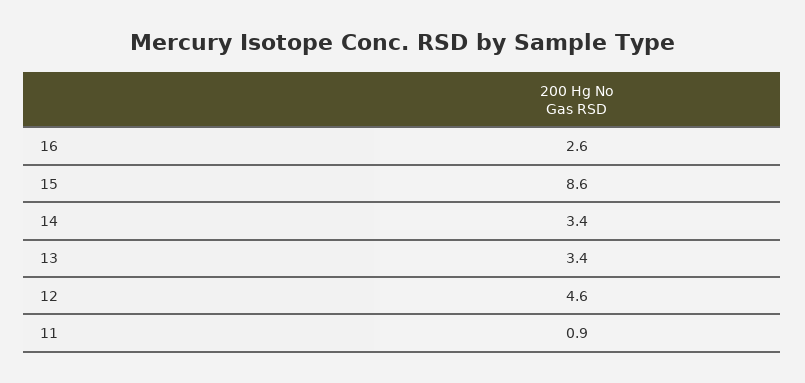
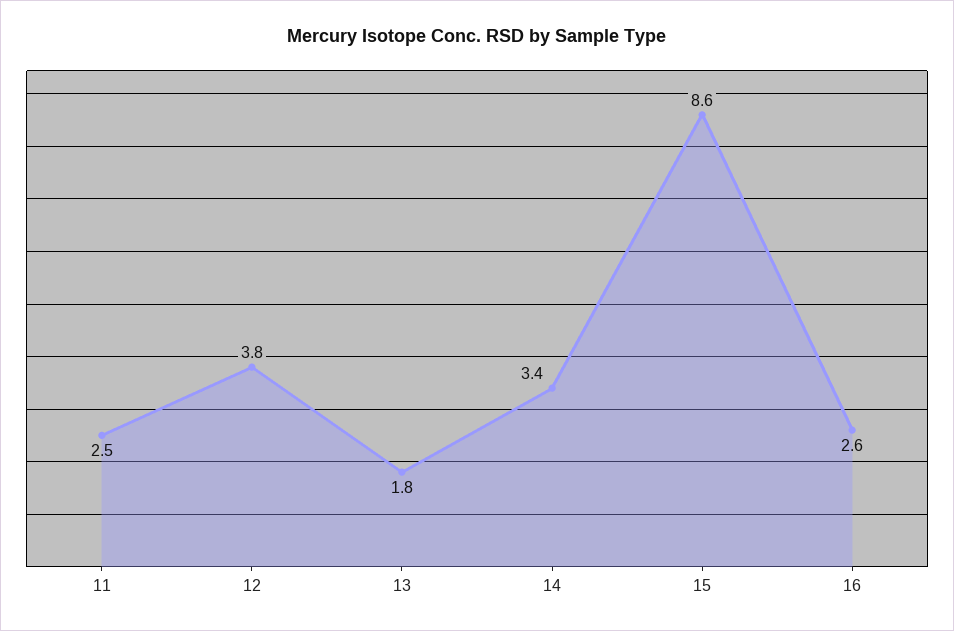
13: 3.4 -> 1.8
12: 4.6 -> 3.8
11: 0.9 -> 2.5

